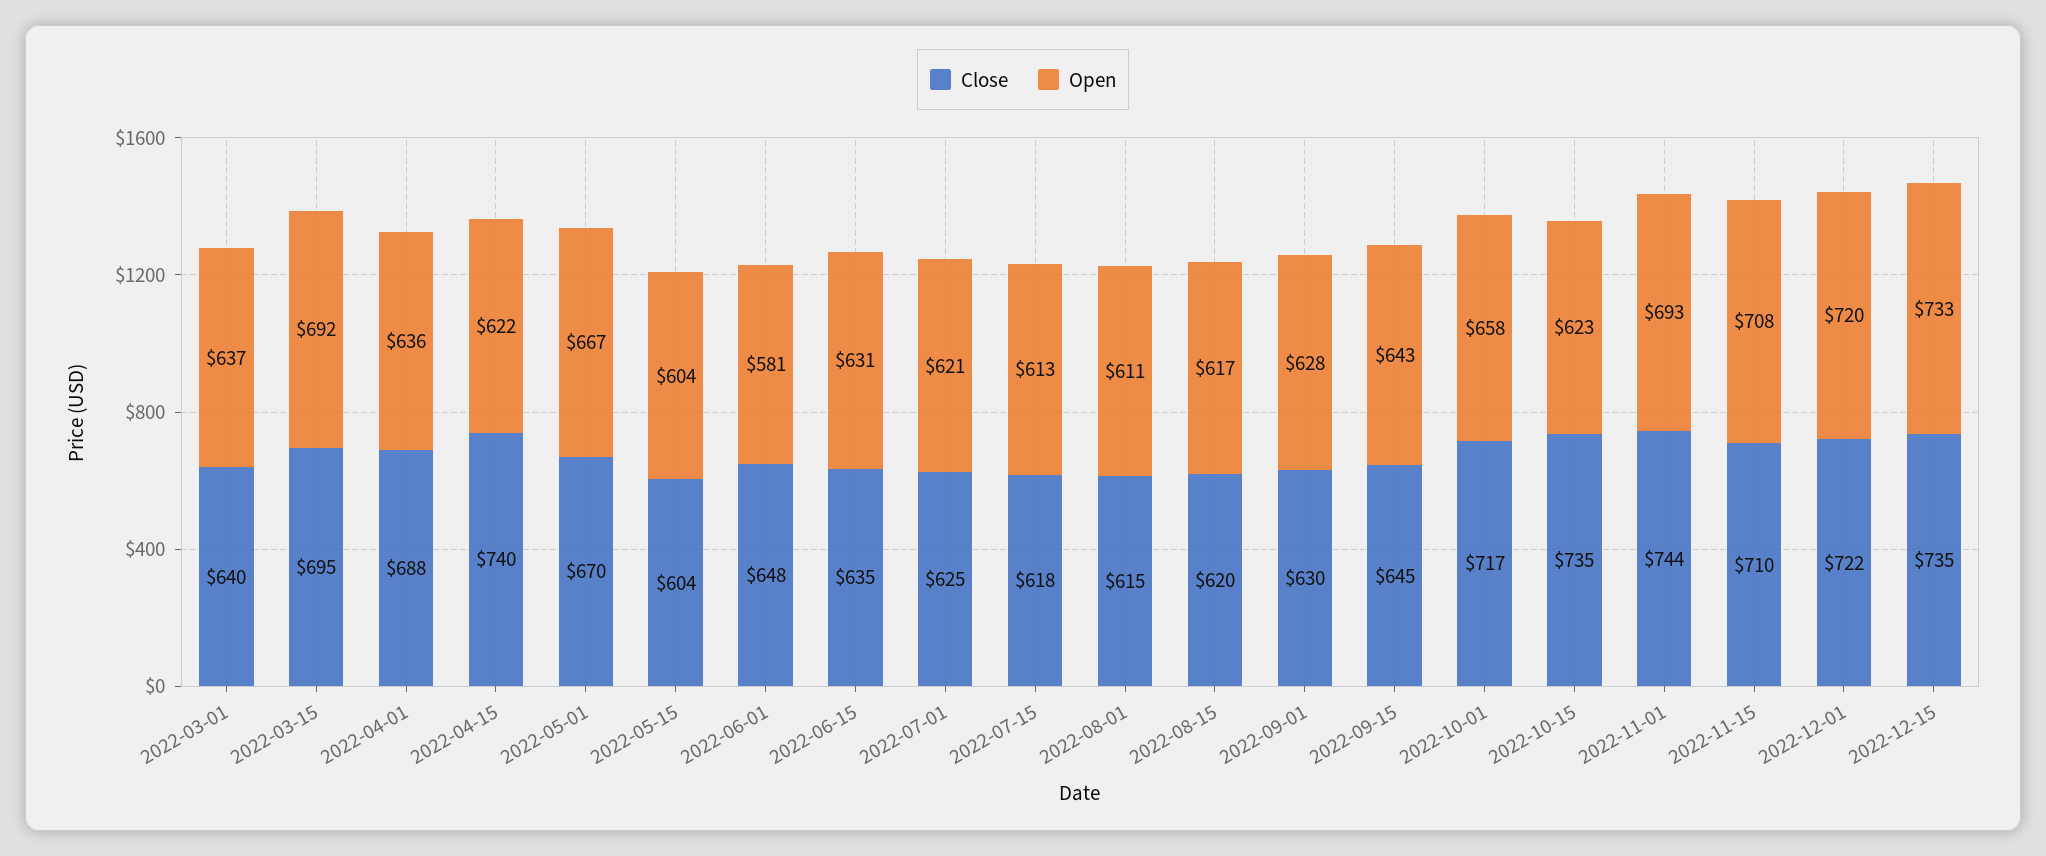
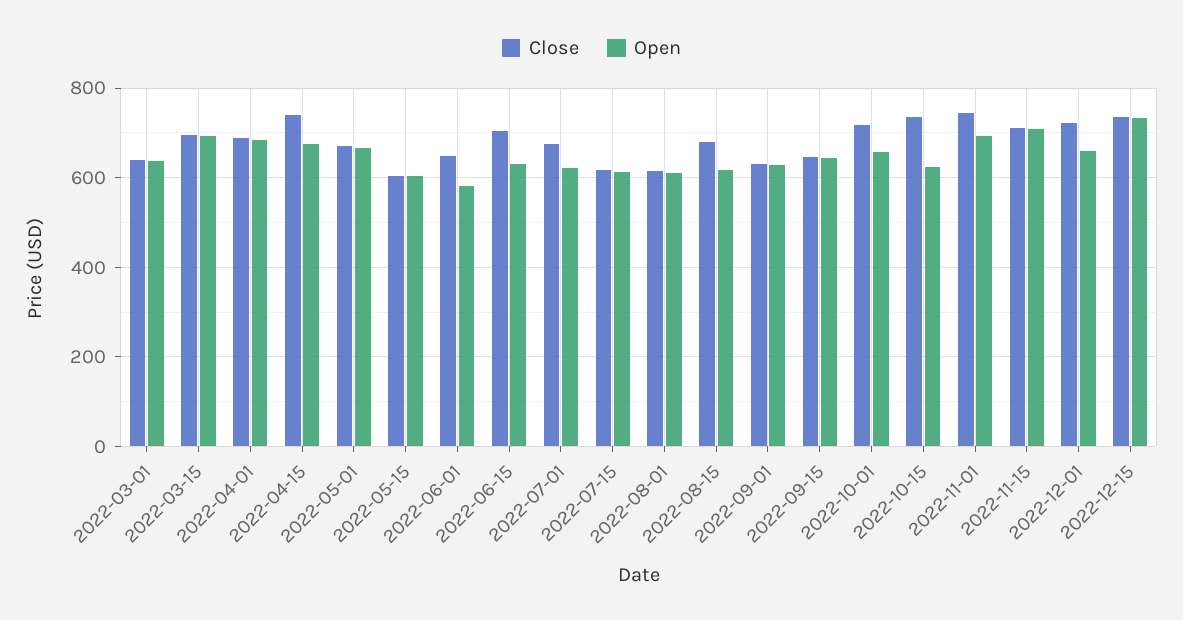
Open, 2022-04-01: 636 -> 680
Open, 2022-04-15: 622 -> 680
Close, 2022-06-15: 635 -> 700
Close, 2022-07-01: 625 -> 680
Close, 2022-08-15: 620 -> 680
Open, 2022-12-01: 720 -> 660

